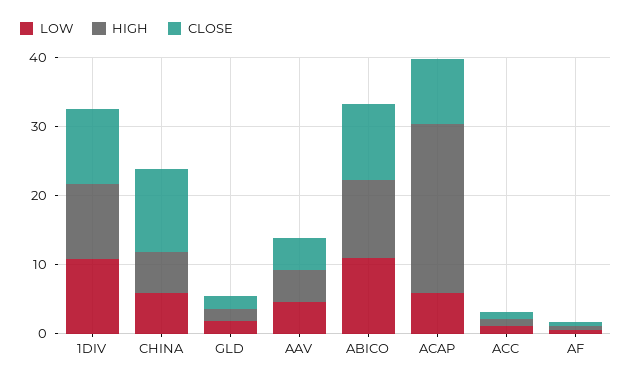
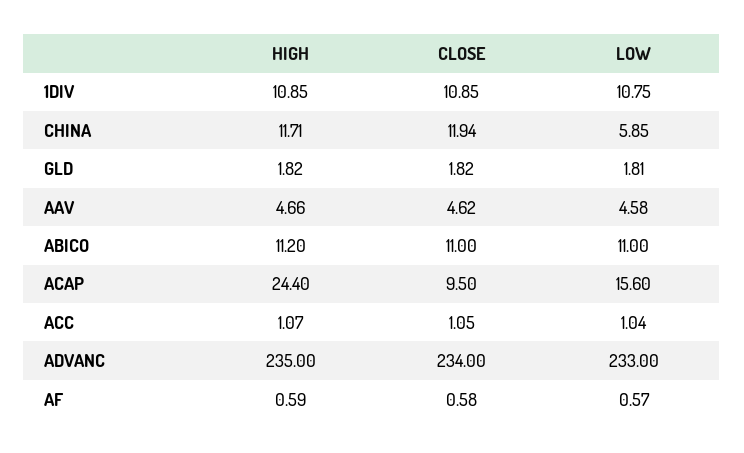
HIGH, CHINA: 6 -> 11.71
LOW, ACAP: 6 -> 15.6
HIGH, ADVANC: none -> 235
CLOSE, ADVANC: none -> 234
LOW, ADVANC: none -> 233

